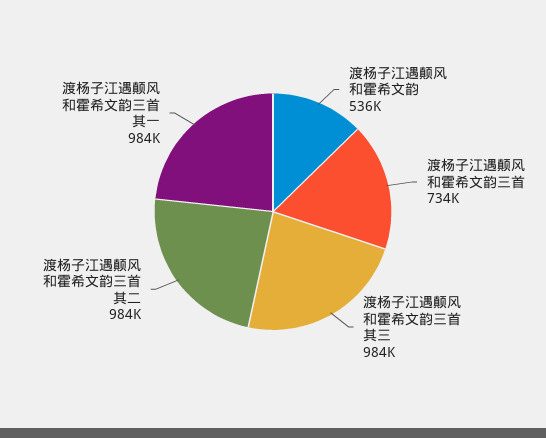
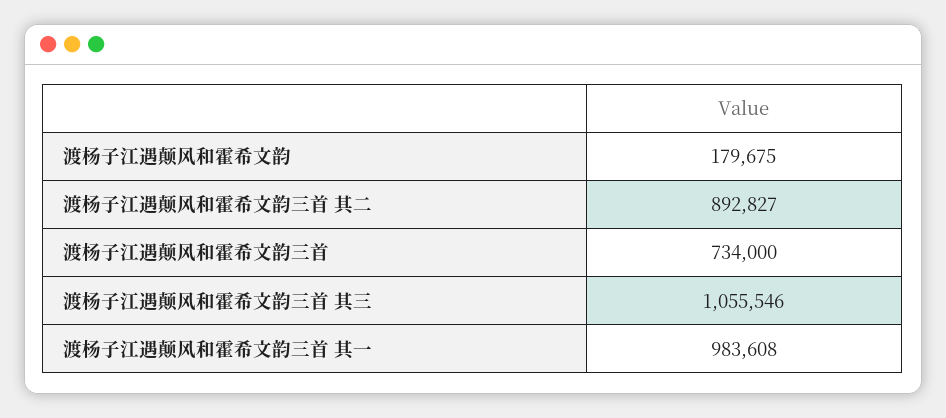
渡杨子江遇颠风和霍希文韵: 536000 -> 179675
渡杨子江遇颠风和霍希文韵三首 其三: 984000 -> 1055546
渡杨子江遇颠风和霍希文韵三首 其二: 984000 -> 892827

